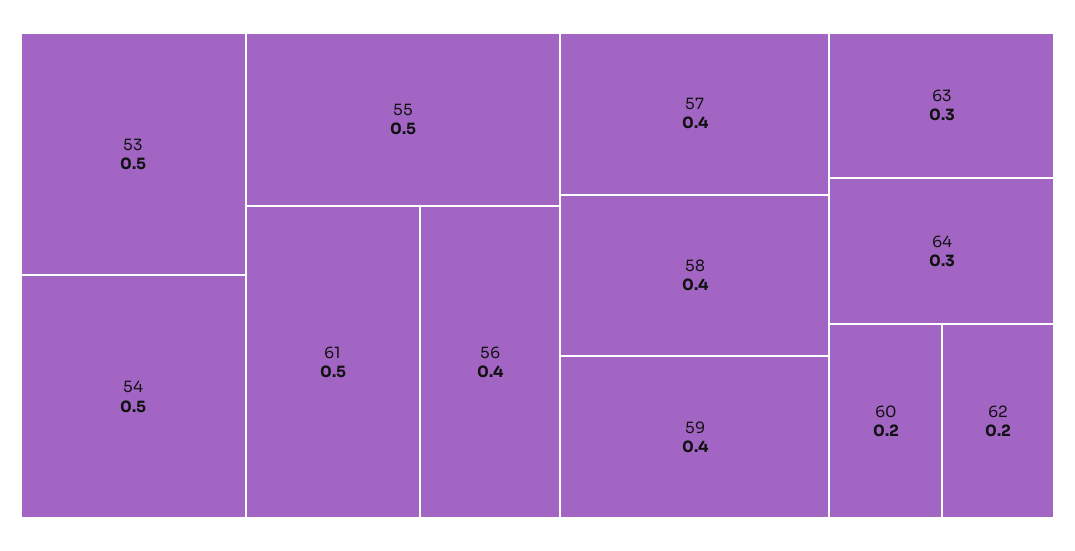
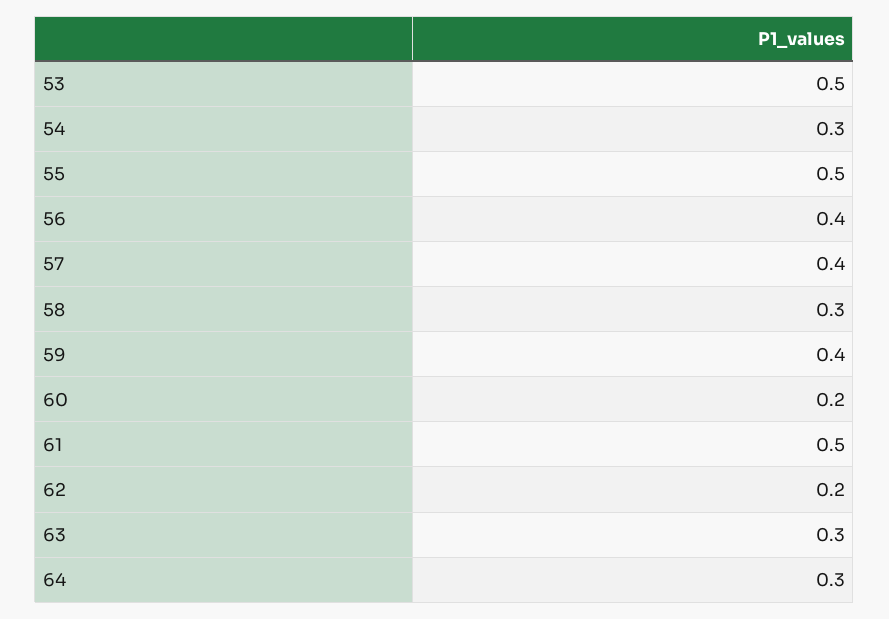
54: 0.5 -> 0.3
58: 0.4 -> 0.3

